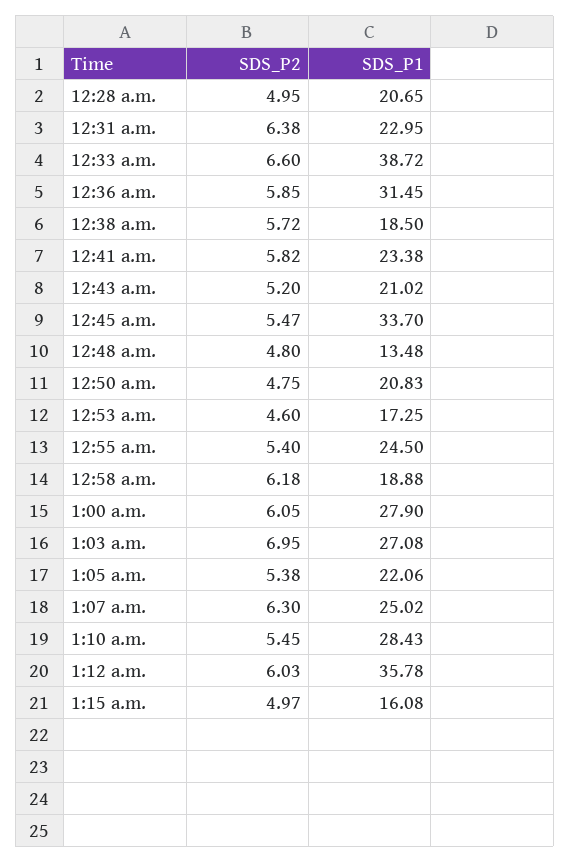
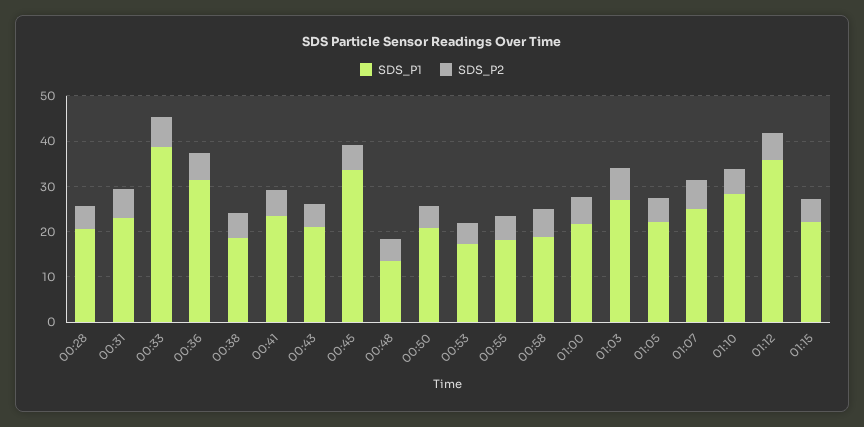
SDS_P1, 12:55 a.m.: 24.5 -> 18
SDS_P1, 1:00 a.m.: 27.9 -> 22
SDS_P1, 1:15 a.m.: 16.08 -> 22

